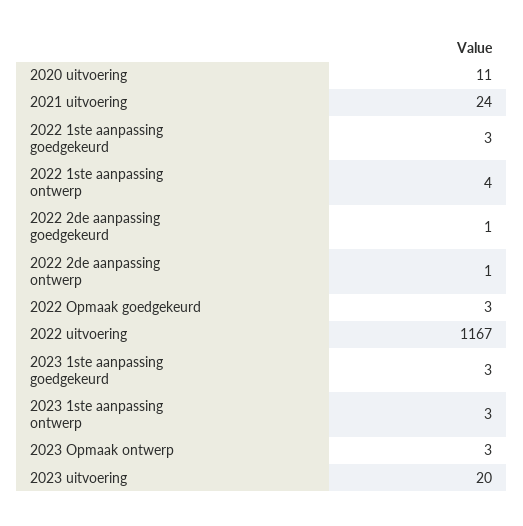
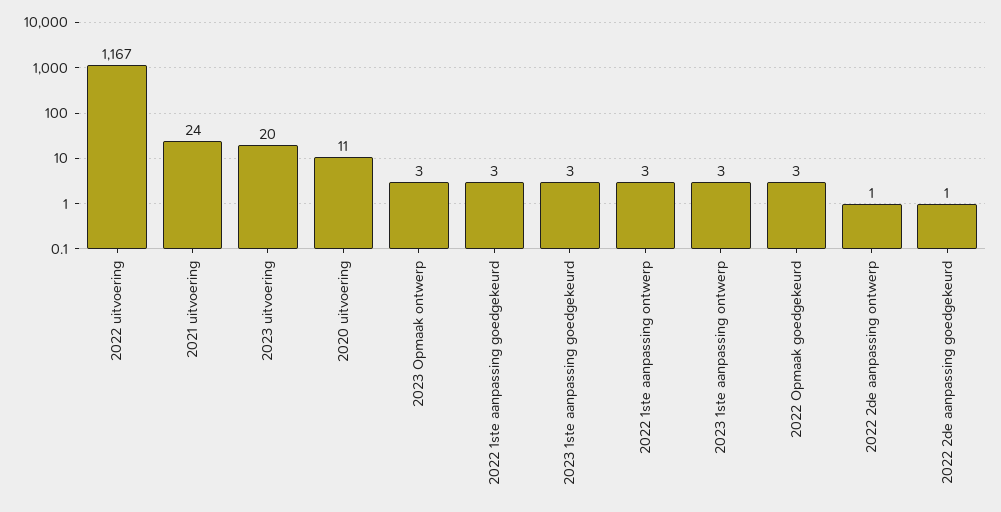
2022 1ste aanpassing ontwerp: 4 -> 3

